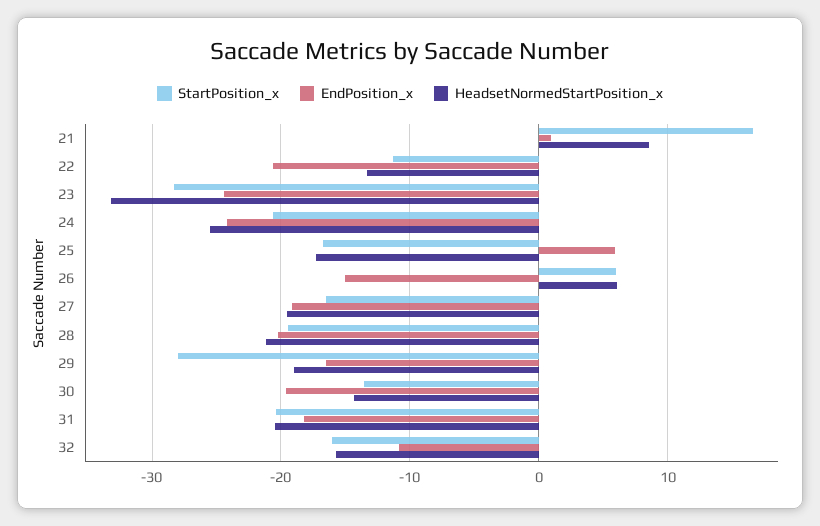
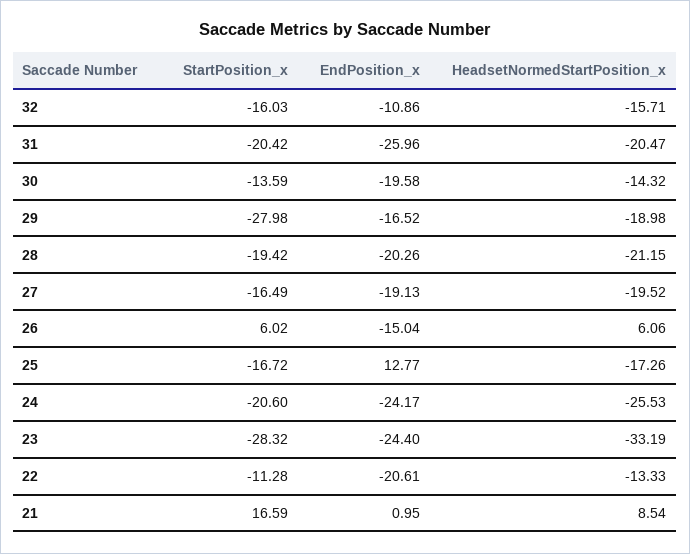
EndPosition_x, 25: 6 -> 12.77
EndPosition_x, 31: -18 -> -25.96

